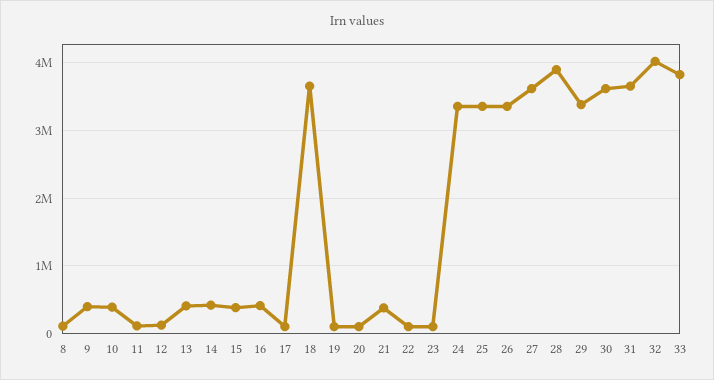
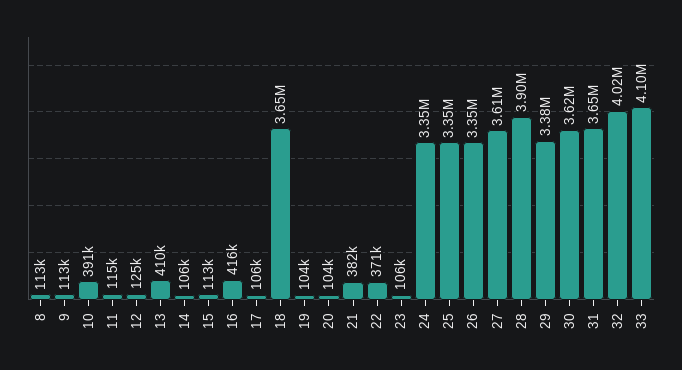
9: 400000 -> 113000
14: 400000 -> 106000
15: 400000 -> 113000
22: 100000 -> 371000
33: 3800000 -> 4100000

